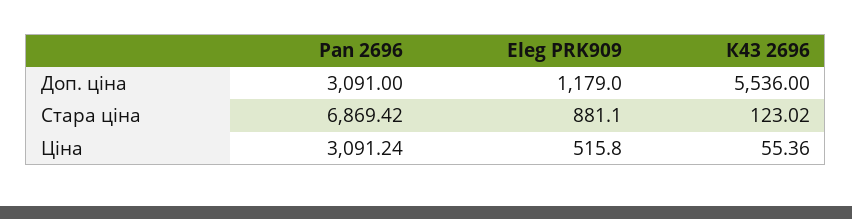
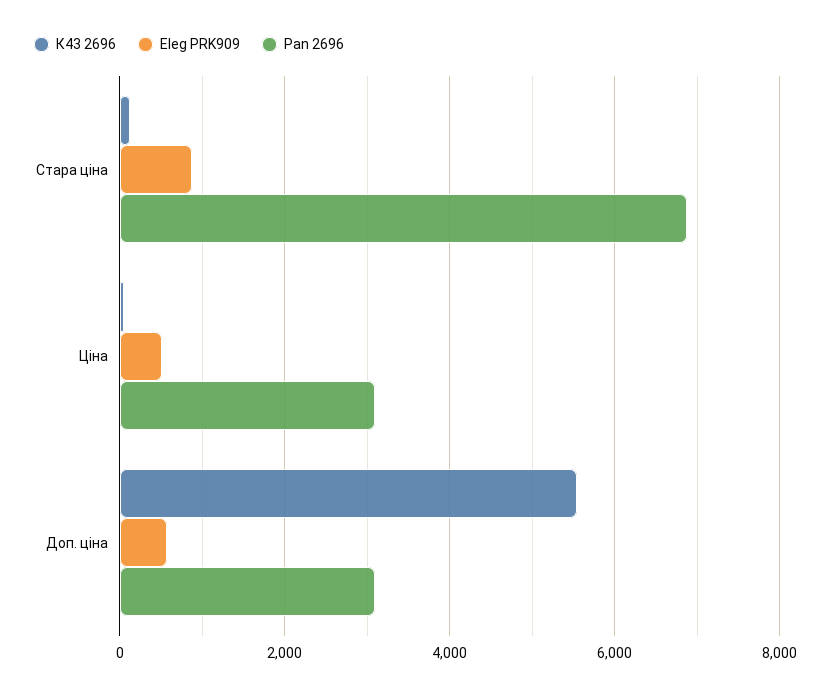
Eleg PRK909, Доп. ціна: 1179 -> 600

